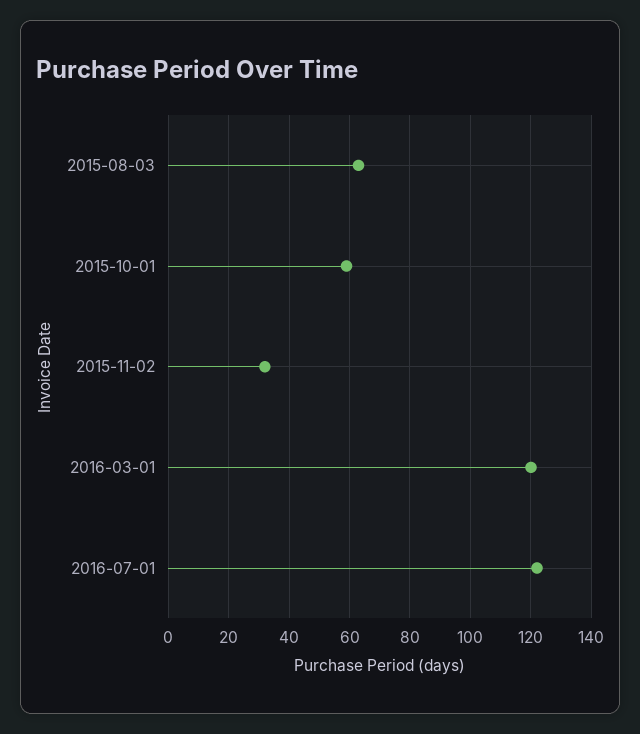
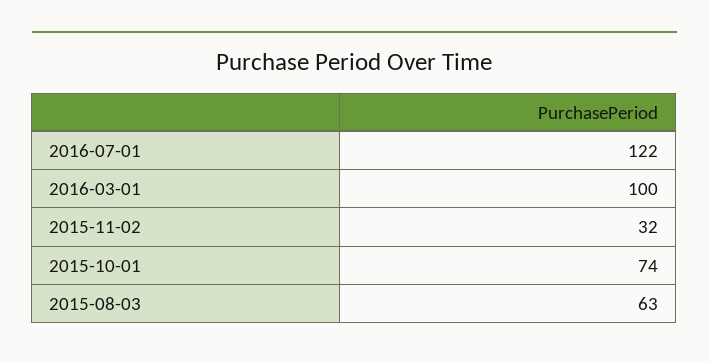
2015-10-01: 60 -> 74
2016-03-01: 120 -> 100

